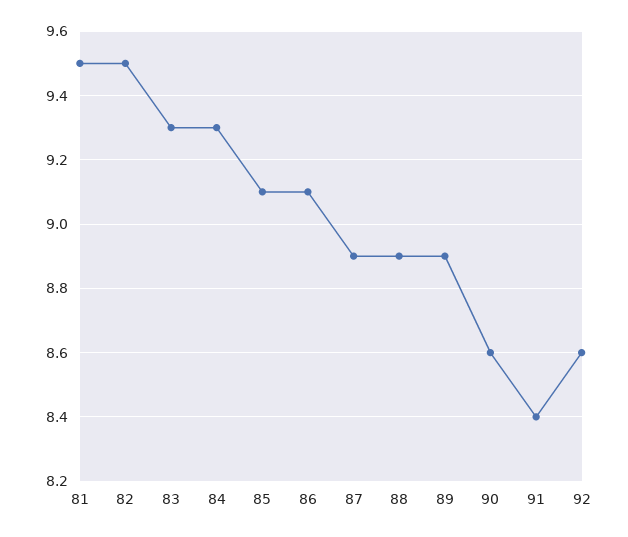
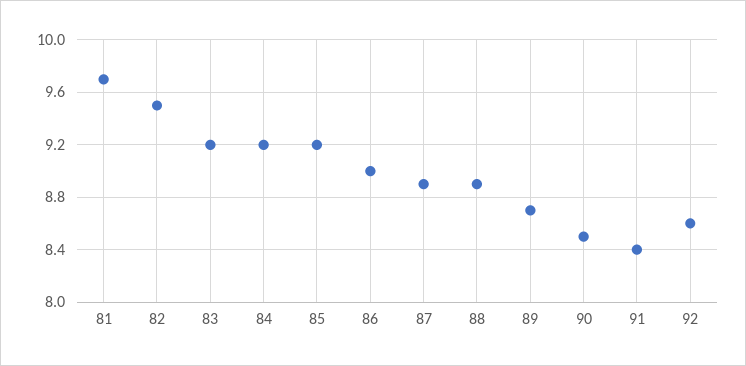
81: 9.5 -> 9.7
83: 9.3 -> 9.2
84: 9.3 -> 9.2
85: 9.1 -> 9.2
86: 9.1 -> 9
89: 8.9 -> 8.7
90: 8.6 -> 8.5

